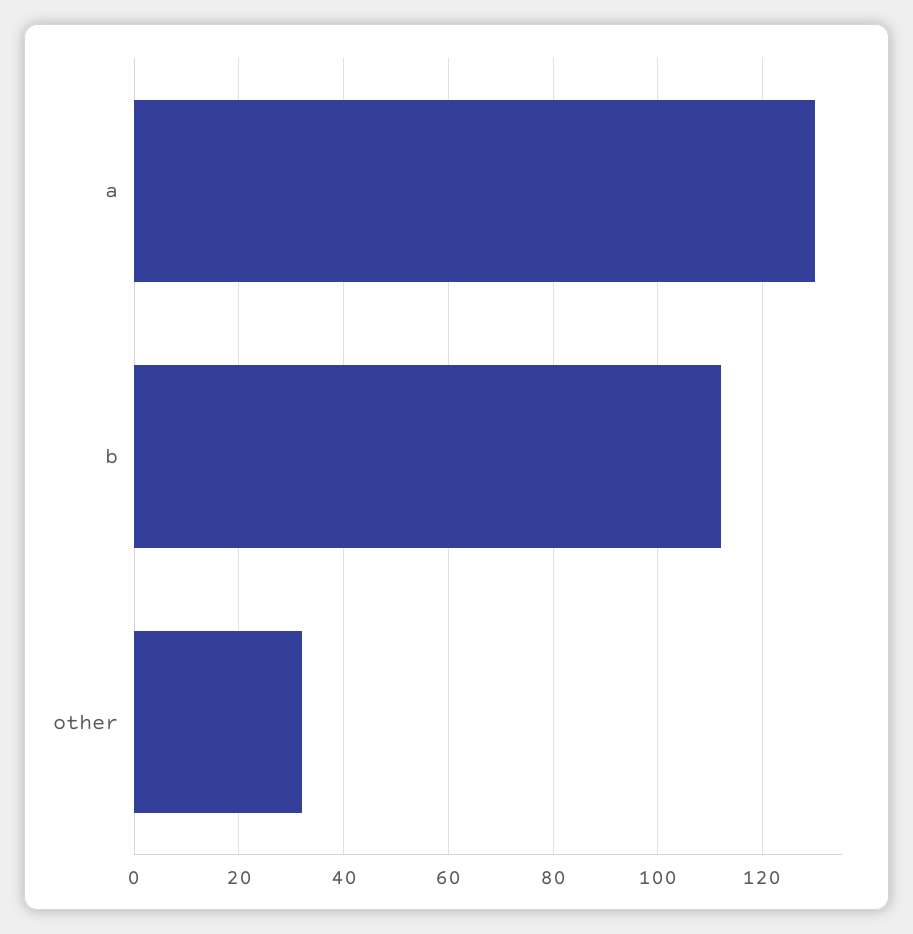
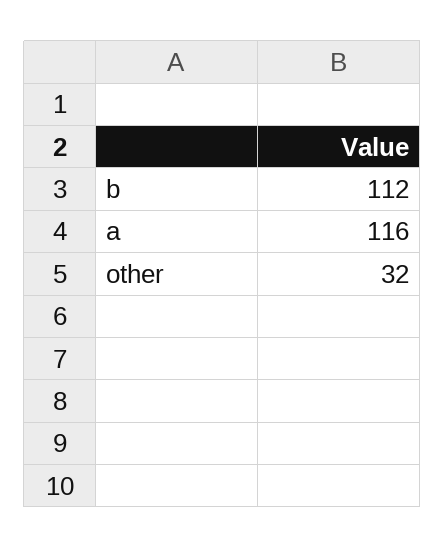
a: 130 -> 116

